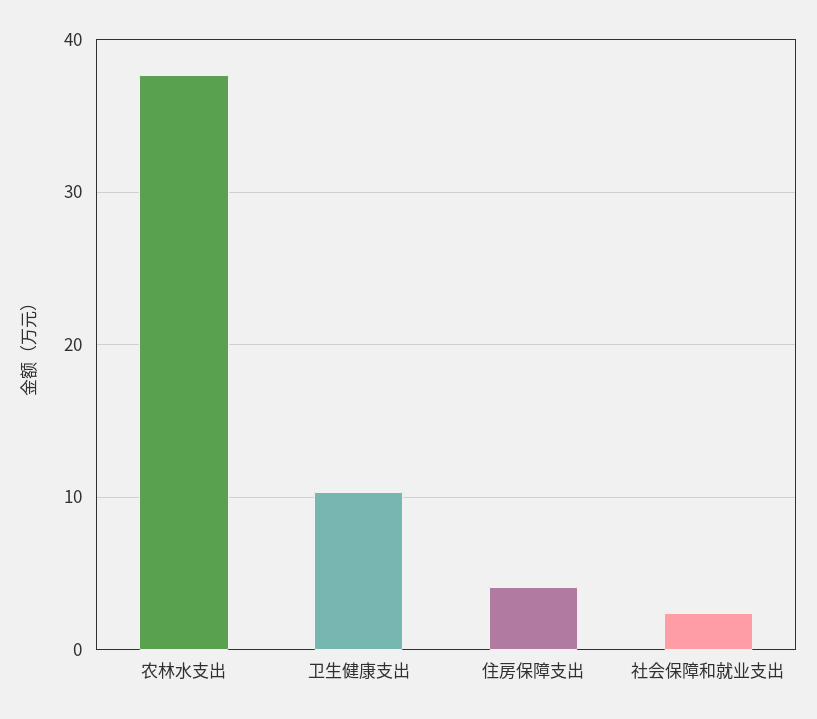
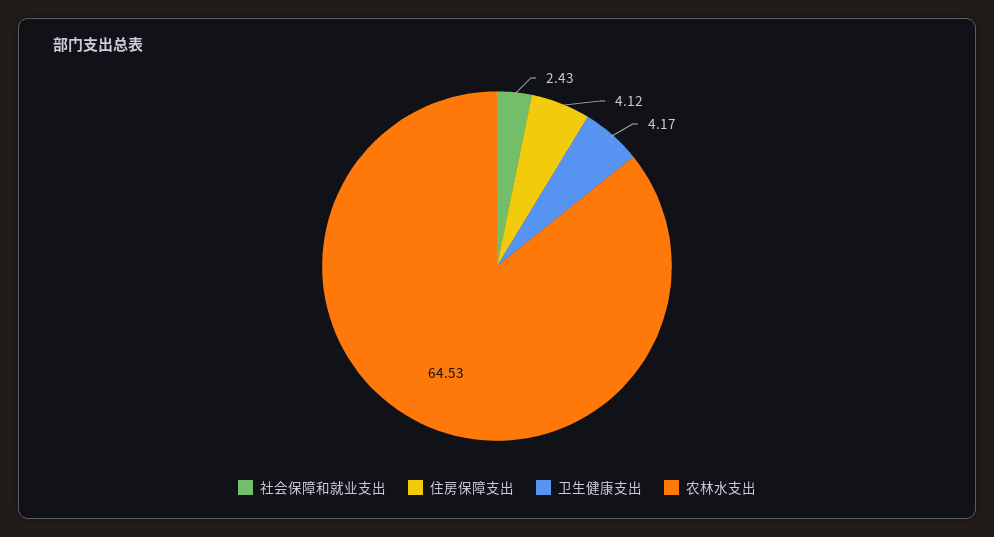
农林水支出: 38 -> 64.53
卫生健康支出: 10 -> 4.17

